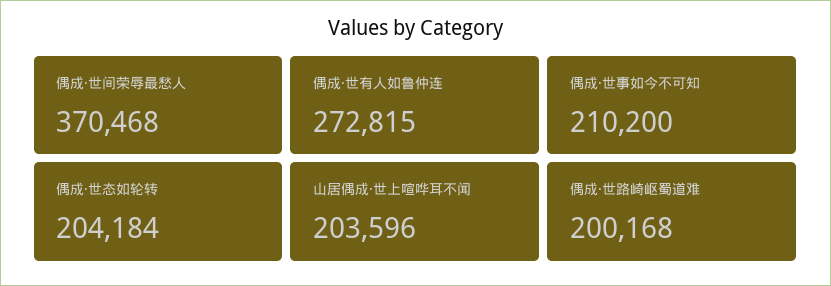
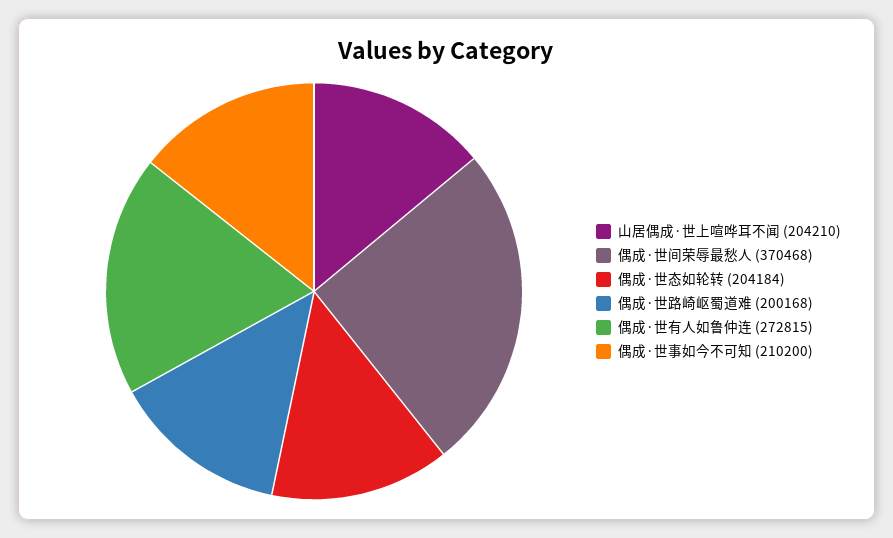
山居偶成·世上喧哗耳不闻: 203596 -> 204210

